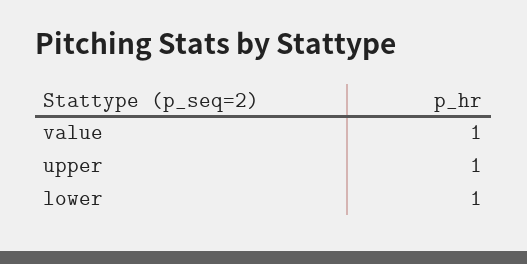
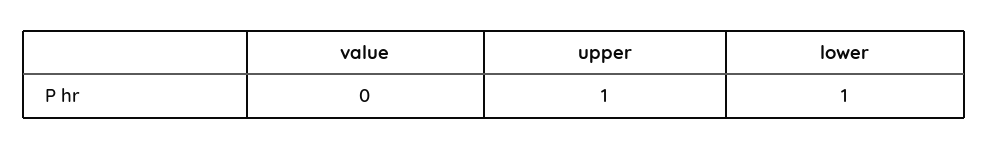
value: 1 -> 0

